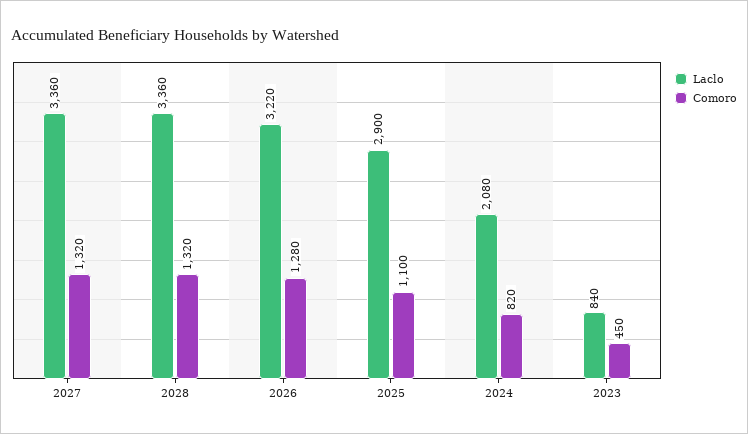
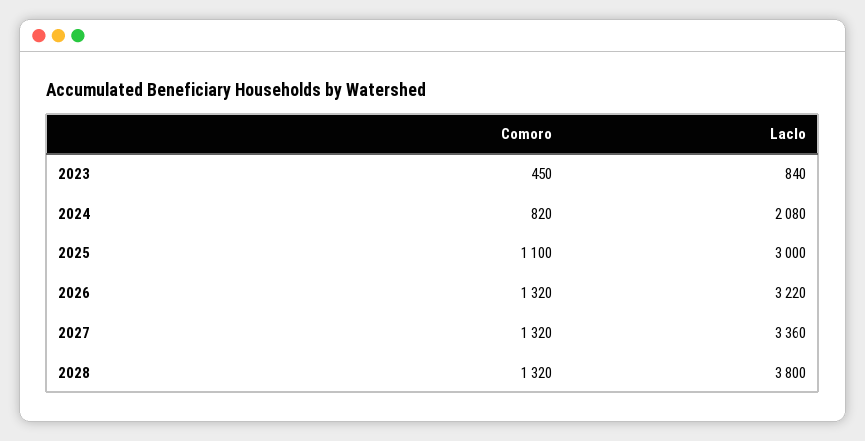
Laclo, 2028: 3360 -> 3800
Comoro, 2026: 1280 -> 1320
Laclo, 2025: 2900 -> 3000

